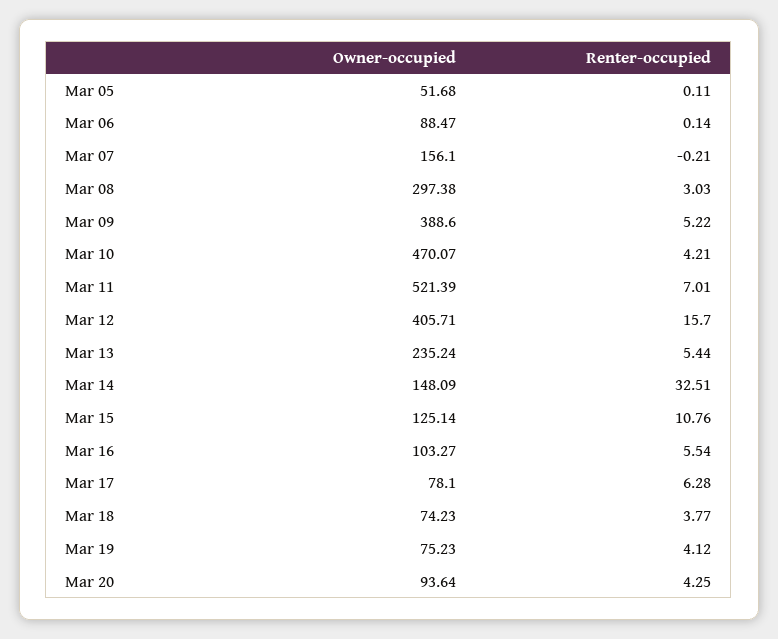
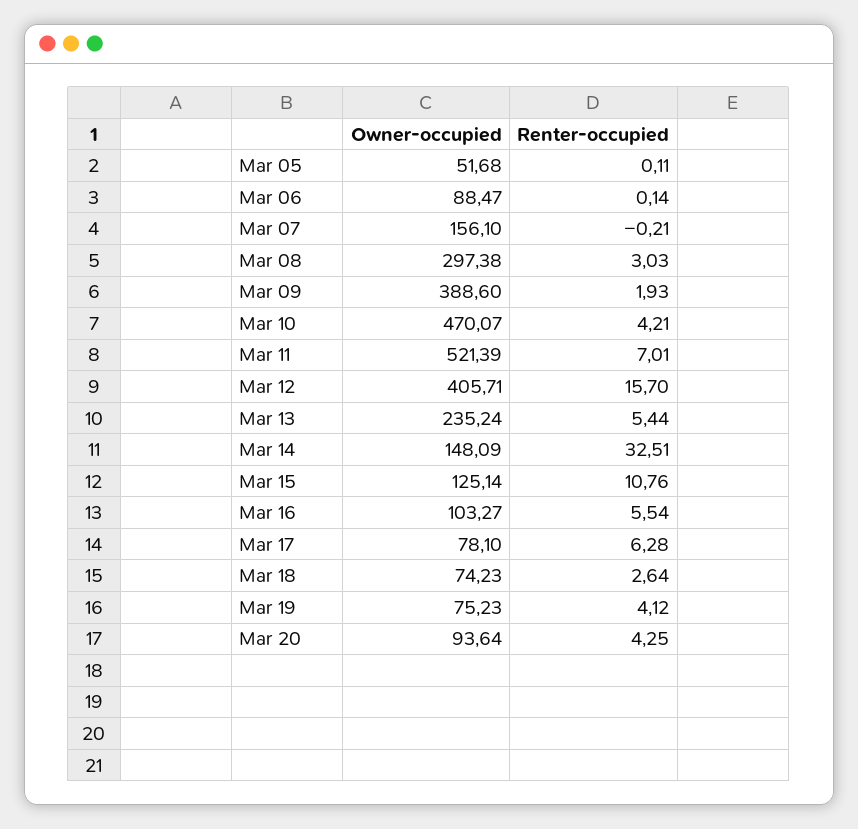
Renter-occupied, Mar 09: 5.22 -> 1.93
Renter-occupied, Mar 18: 3.77 -> 2.64

